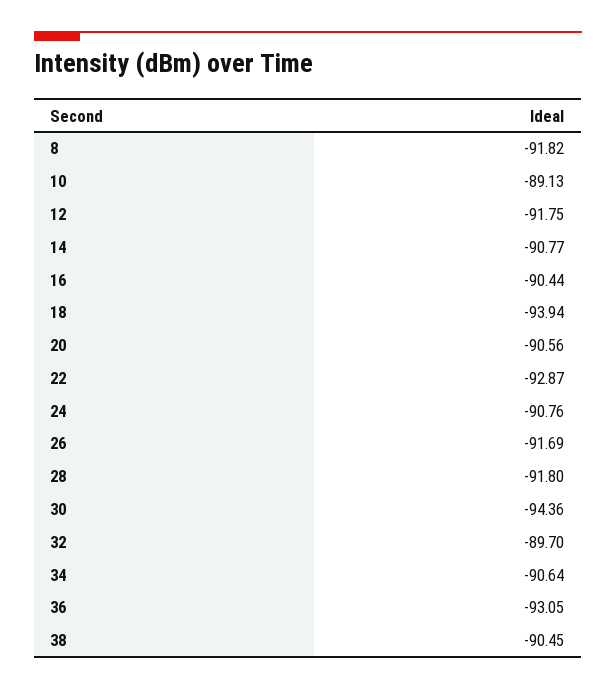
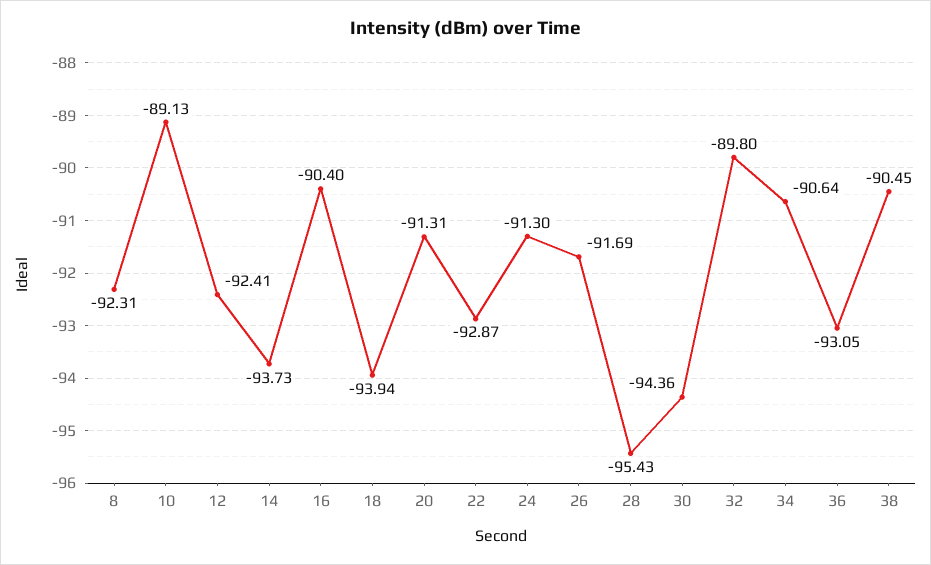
8: -91.82 -> -92.31
12: -91.75 -> -92.41
14: -90.77 -> -93.73
16: -90.44 -> -90.4
20: -90.56 -> -91.31
24: -90.76 -> -91.3
28: -91.8 -> -95.43
32: -89.7 -> -89.8

